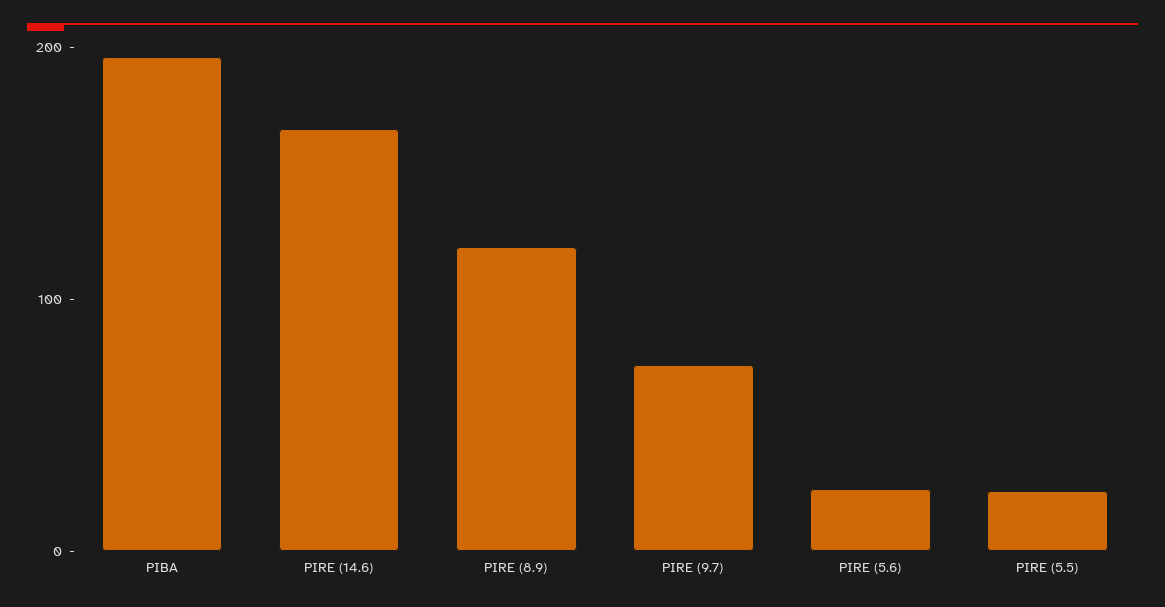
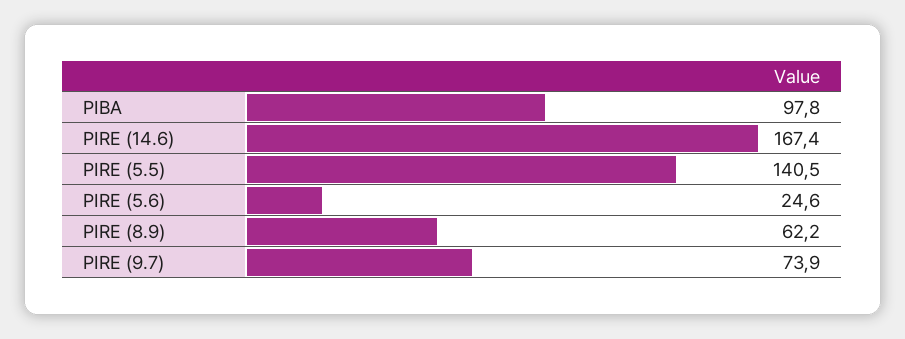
PIBA: 200 -> 97.8
PIRE (8.9): 120 -> 62.2
PIRE (5.5): 20 -> 140.5

